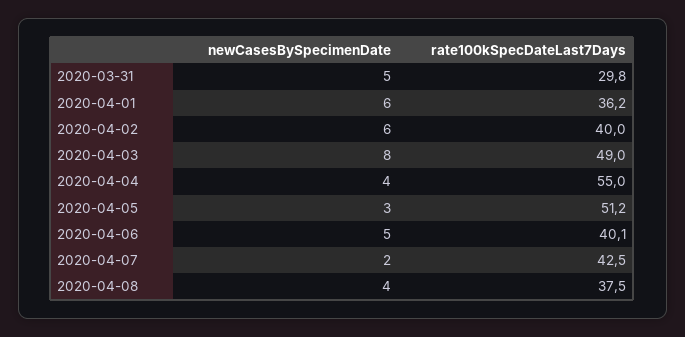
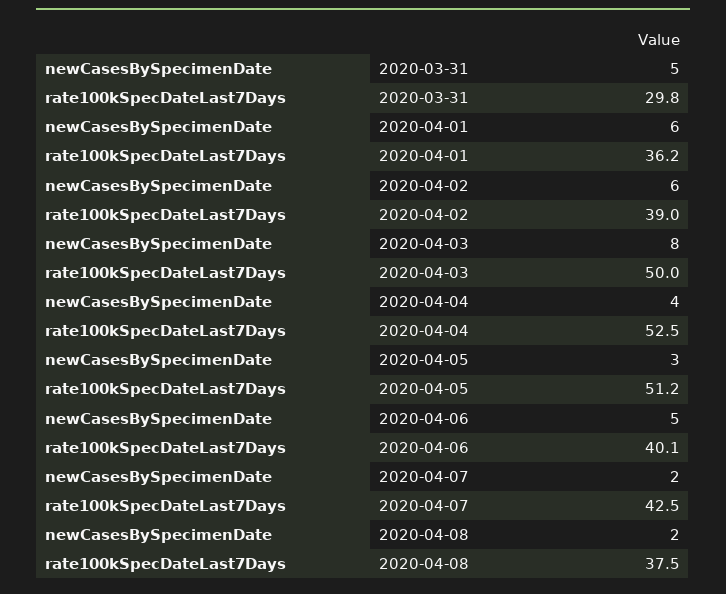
rate100kSpecDateLast7Days, 2020-04-02: 40 -> 39
rate100kSpecDateLast7Days, 2020-04-03: 49 -> 50
rate100kSpecDateLast7Days, 2020-04-04: 55 -> 52.5
newCasesBySpecimenDate, 2020-04-08: 4 -> 2

